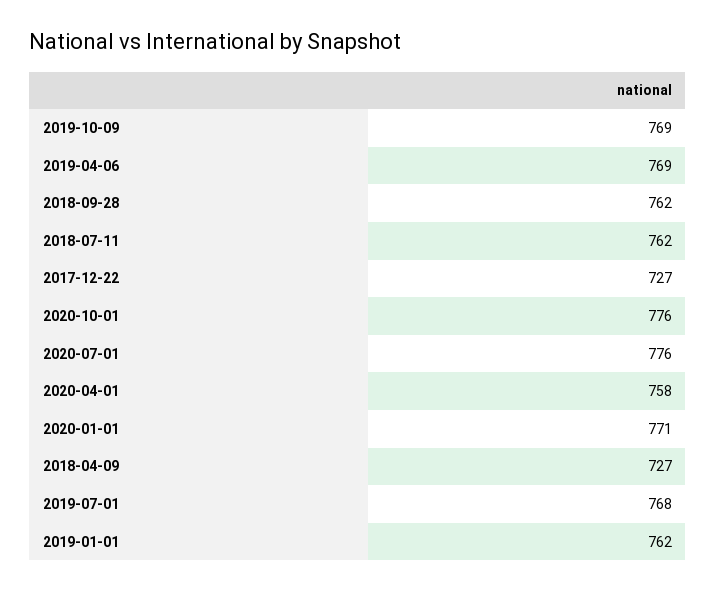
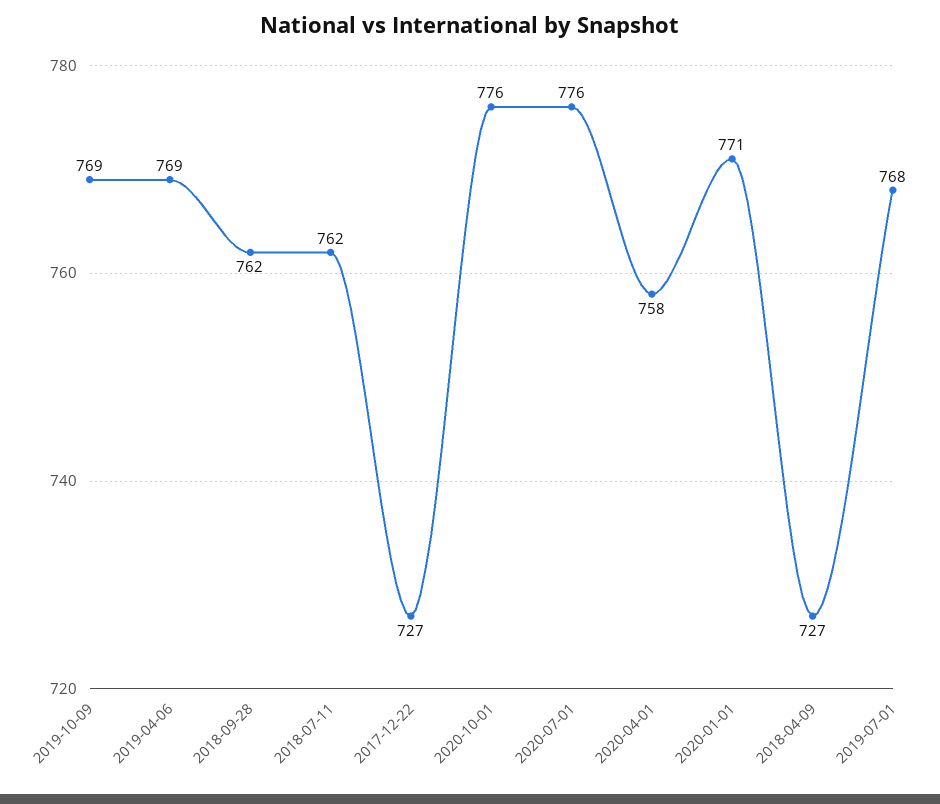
2019-01-01: 762 -> none

